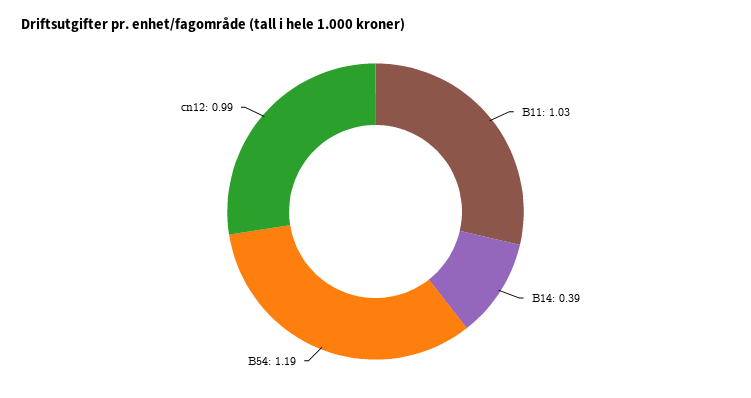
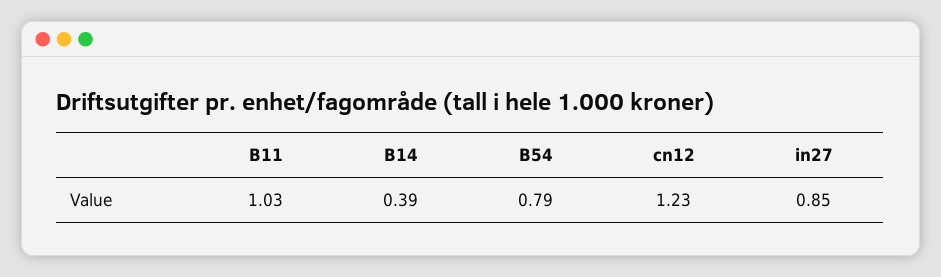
B54: 1.19 -> 0.79
cn12: 0.99 -> 1.23
in27: none -> 0.85

